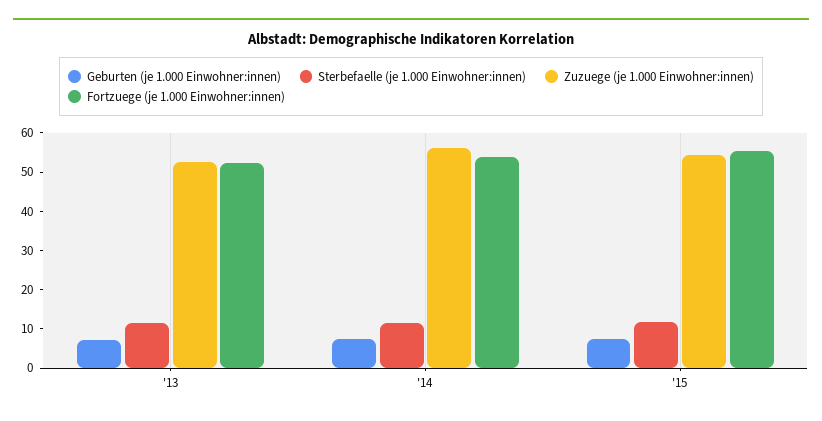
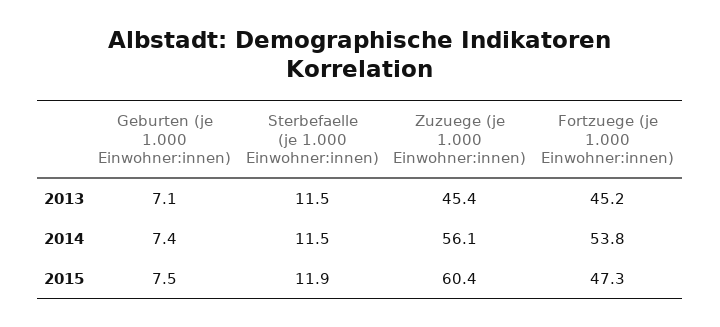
Zuzuege (je 1.000 Einwohner:innen), '13: 52.5 -> 45.4
Fortzuege (je 1.000 Einwohner:innen), '13: 52.5 -> 45.2
Zuzuege (je 1.000 Einwohner:innen), '15: 55 -> 60.4
Fortzuege (je 1.000 Einwohner:innen), '15: 55 -> 47.3

